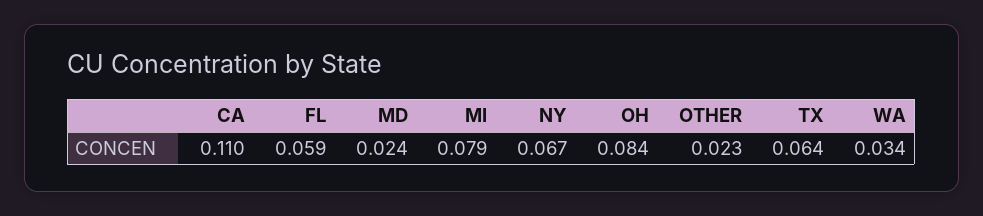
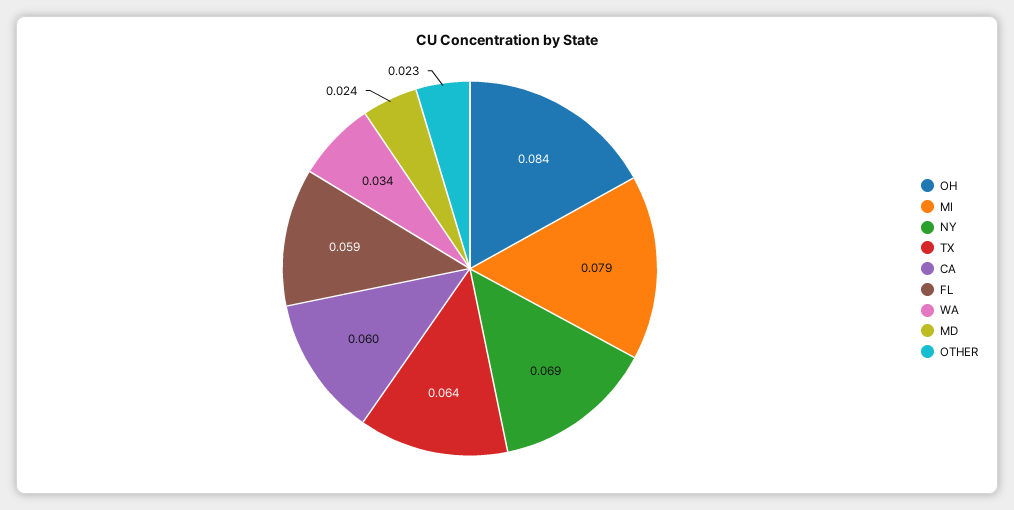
CA: 0.11 -> 0.06
NY: 0.067 -> 0.069

